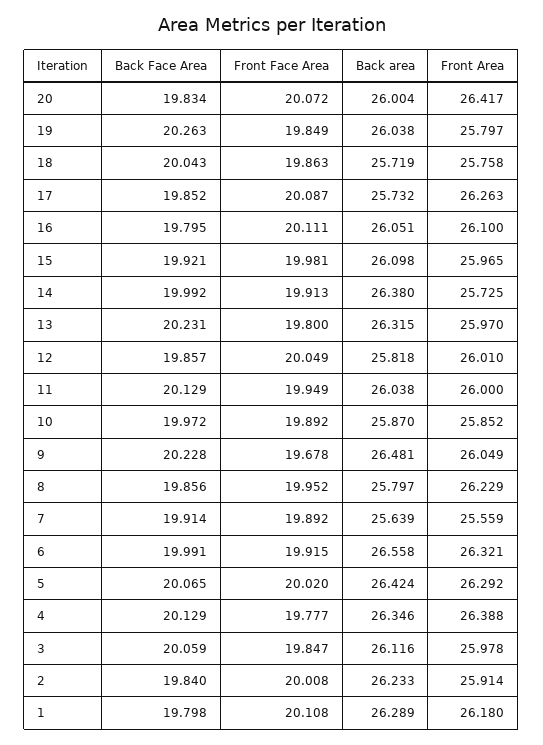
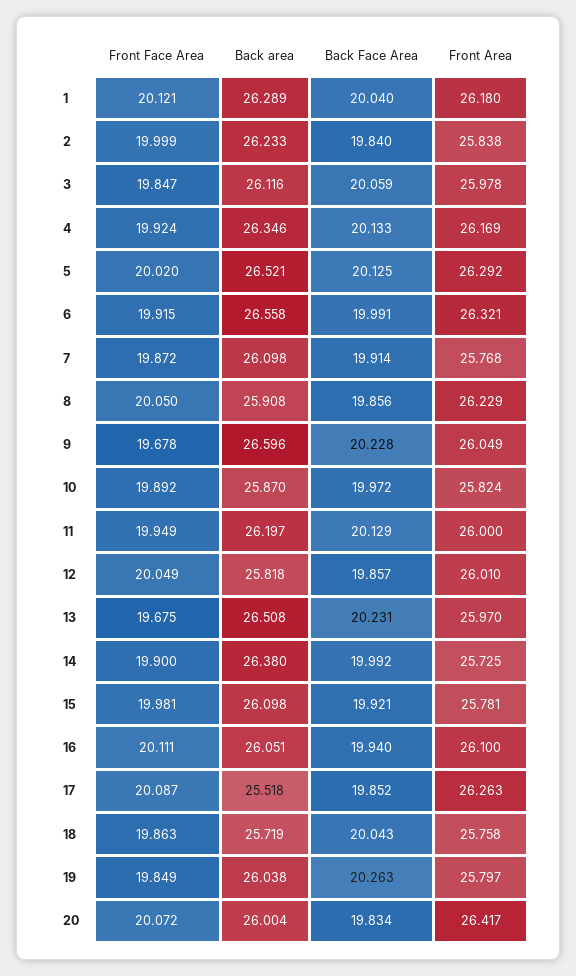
Back area, 17: 25.732 -> 25.518
Back Face Area, 16: 19.795 -> 19.94
Front Area, 15: 25.965 -> 25.781
Front Face Area, 14: 19.913 -> 19.9
Front Face Area, 13: 19.8 -> 19.675
Back area, 13: 26.315 -> 26.508
Back area, 11: 26.038 -> 26.197
Front Area, 10: 25.852 -> 25.824
Back area, 9: 26.481 -> 26.596
Front Face Area, 8: 19.952 -> 20.05
Back area, 8: 25.797 -> 25.908
Front Face Area, 7: 19.892 -> 19.872
Back area, 7: 25.639 -> 26.098
Front Area, 7: 25.559 -> 25.768
Back Face Area, 5: 20.065 -> 20.125
Back area, 5: 26.424 -> 26.521
Back Face Area, 4: 20.129 -> 20.133
Front Face Area, 4: 19.777 -> 19.924
Front Area, 4: 26.388 -> 26.169
Front Face Area, 2: 20.008 -> 19.999
Front Area, 2: 25.914 -> 25.838
Back Face Area, 1: 19.798 -> 20.04
Front Face Area, 1: 20.108 -> 20.121

